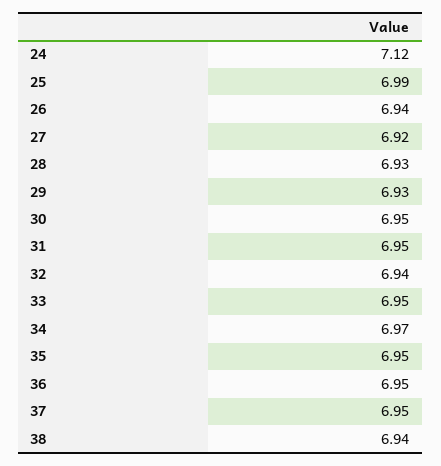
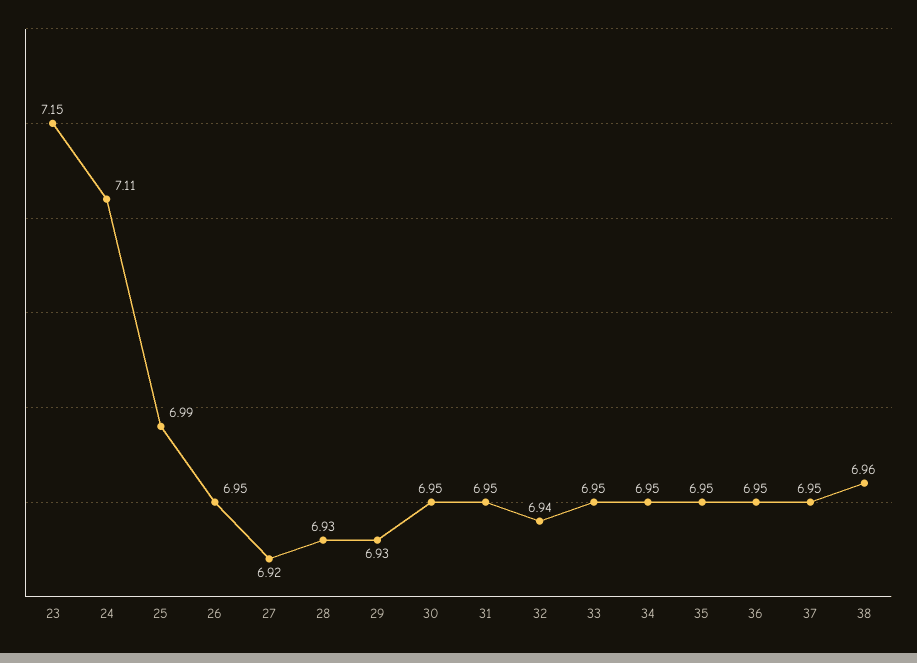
24: 7.12 -> 7.11
26: 6.94 -> 6.95
34: 6.97 -> 6.95
38: 6.94 -> 6.96
23: none -> 7.15

